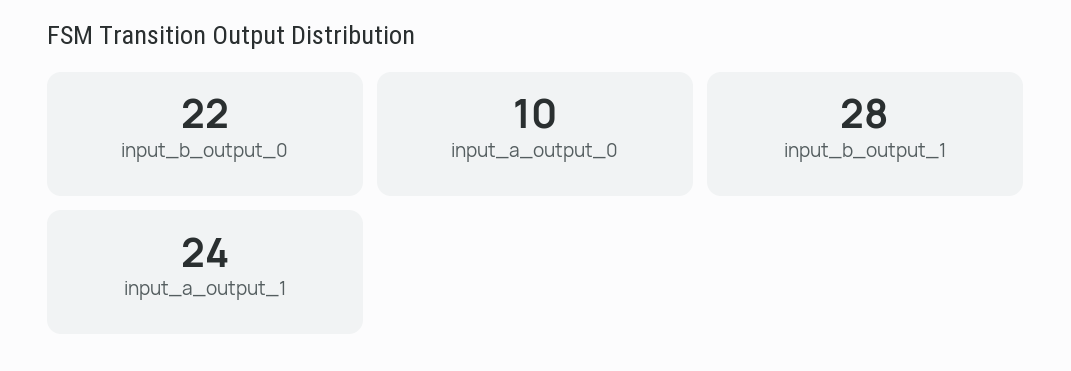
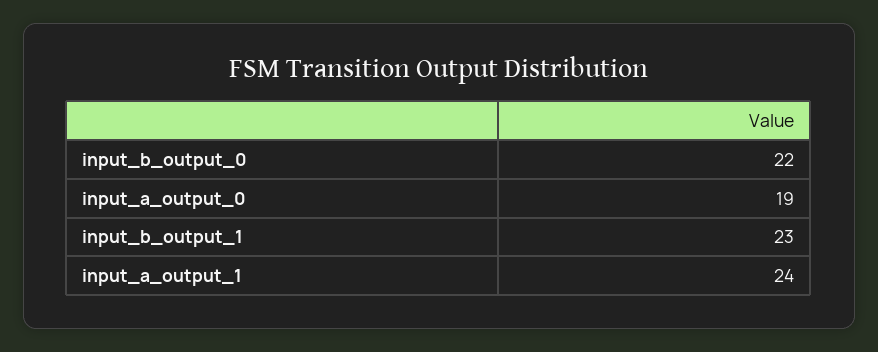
input_a_output_0: 10 -> 19
input_b_output_1: 28 -> 23

